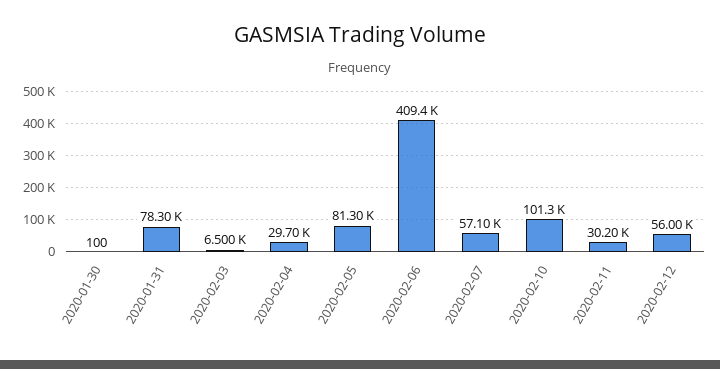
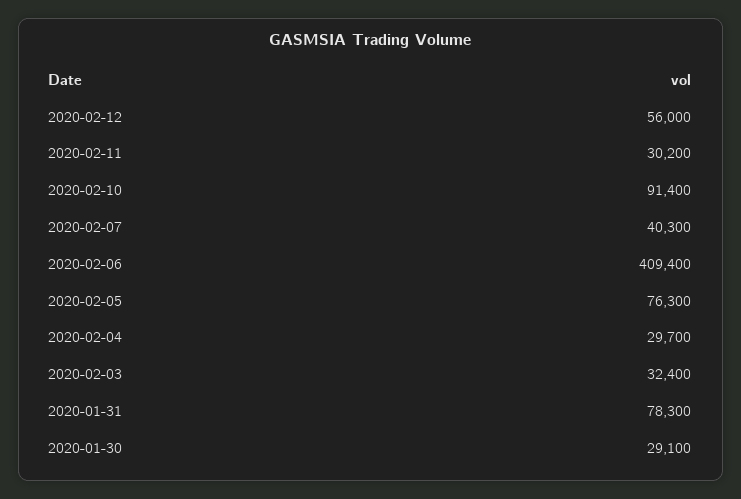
2020-01-30: 100 -> 29100
2020-02-03: 6500 -> 32400
2020-02-05: 81300 -> 76300
2020-02-07: 57100 -> 40300
2020-02-10: 101300 -> 91400

